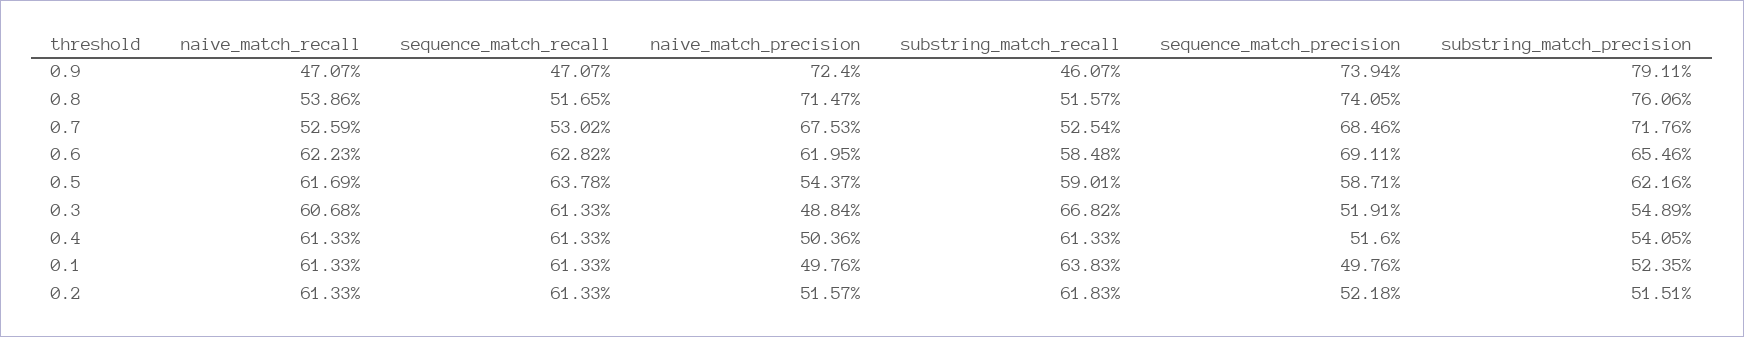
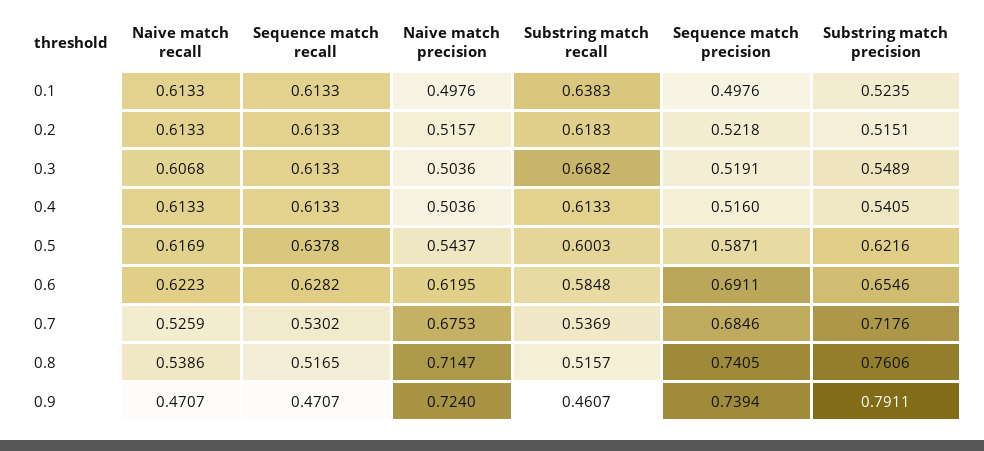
substring_match_recall, 0.7: 0.5254 -> 0.5369
substring_match_recall, 0.5: 0.5901 -> 0.6003
naive_match_precision, 0.3: 0.4884 -> 0.5036

